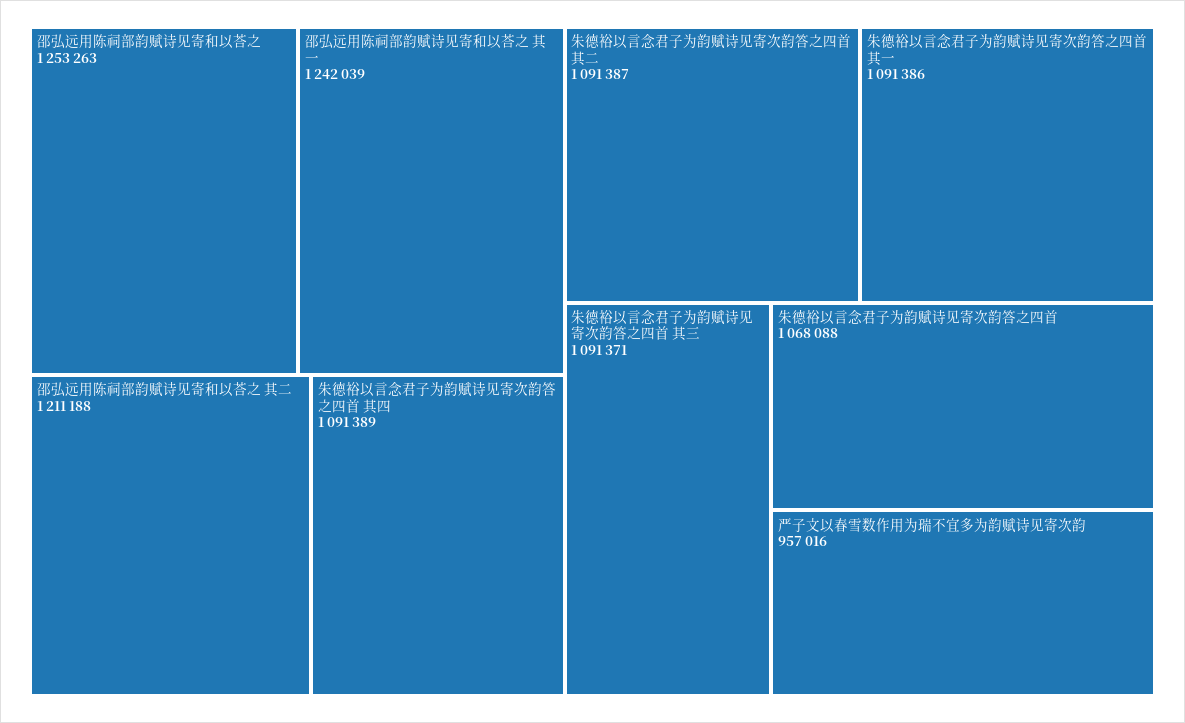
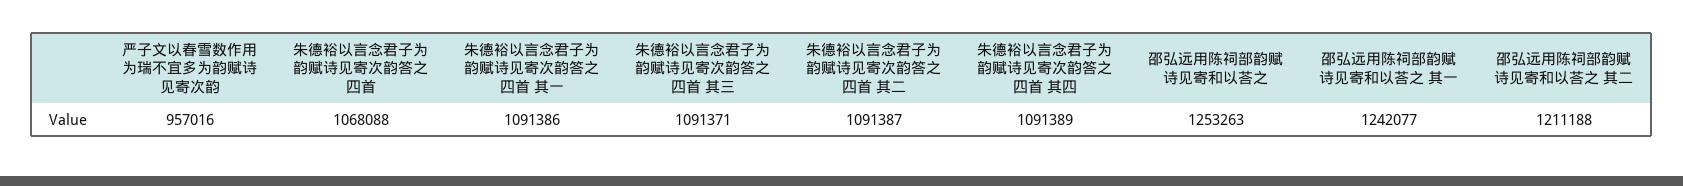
邵弘远用陈祠部韵赋诗见寄和以荅之 其一: 1242039 -> 1242077

